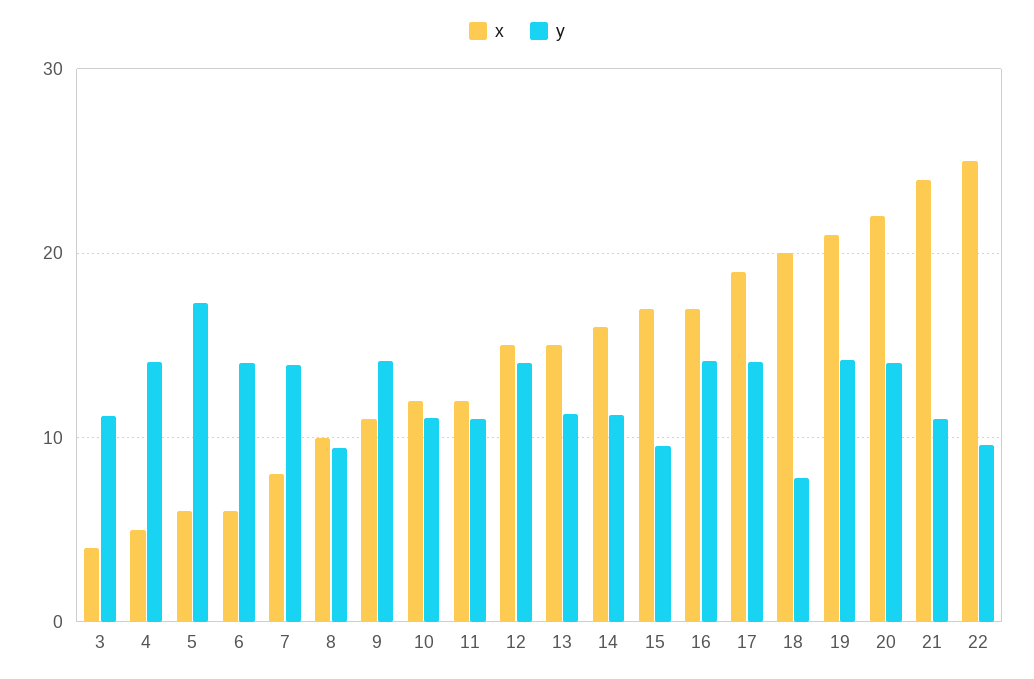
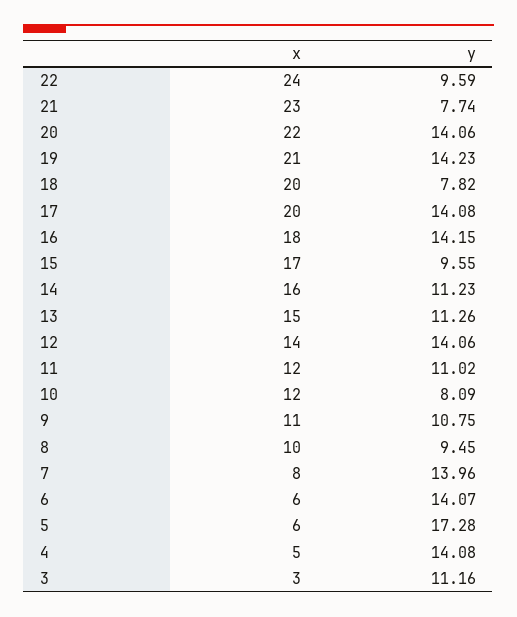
x, 3: 4 -> 3
y, 9: 14 -> 10.75
y, 10: 11 -> 8.09
x, 12: 15 -> 14
x, 16: 17 -> 18
x, 17: 19 -> 20
x, 21: 24 -> 23
y, 21: 11 -> 7.74
x, 22: 25 -> 24

